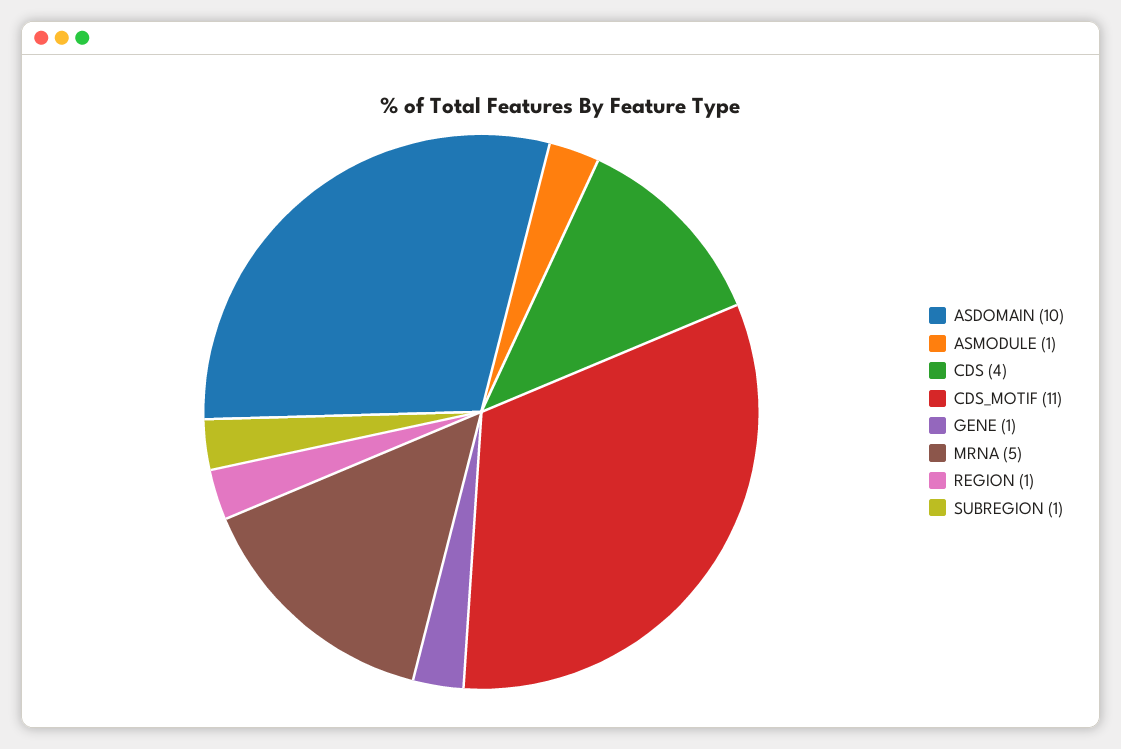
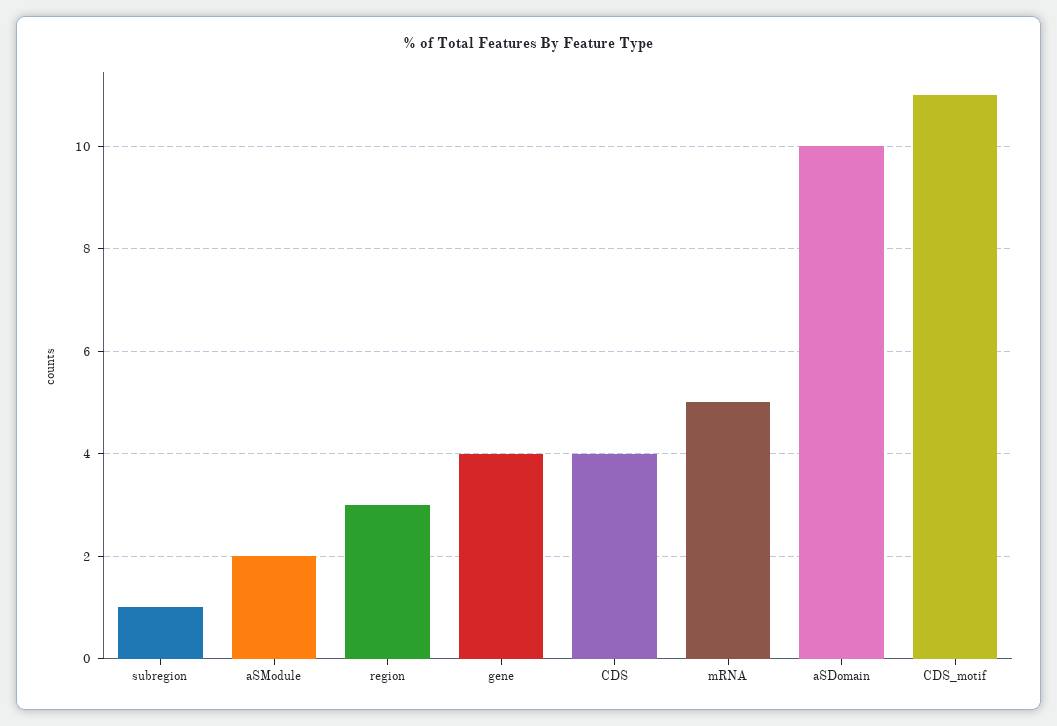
ASMODULE: 1 -> 2
GENE: 1 -> 4
REGION: 1 -> 3

